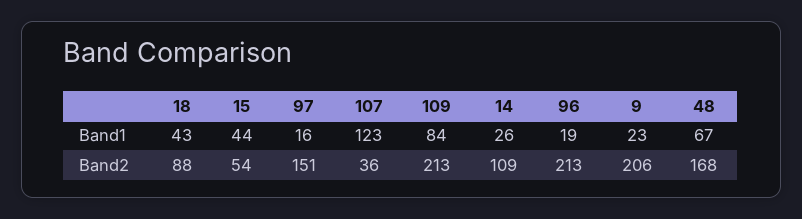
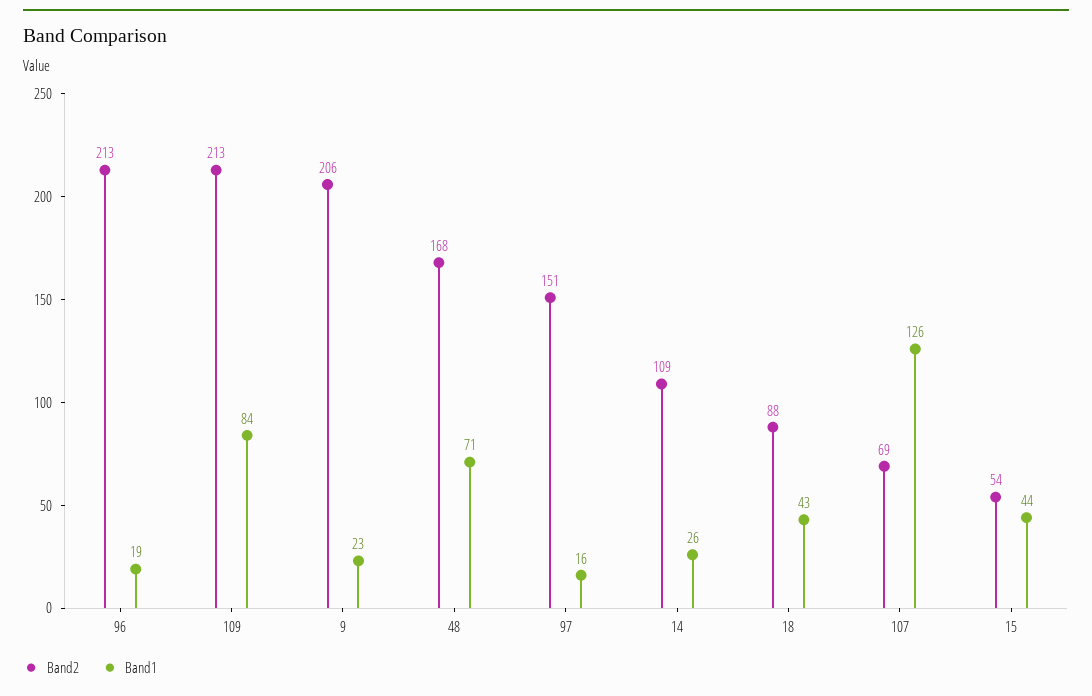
Band1, 107: 123 -> 126
Band1, 48: 67 -> 71
Band2, 107: 36 -> 69

